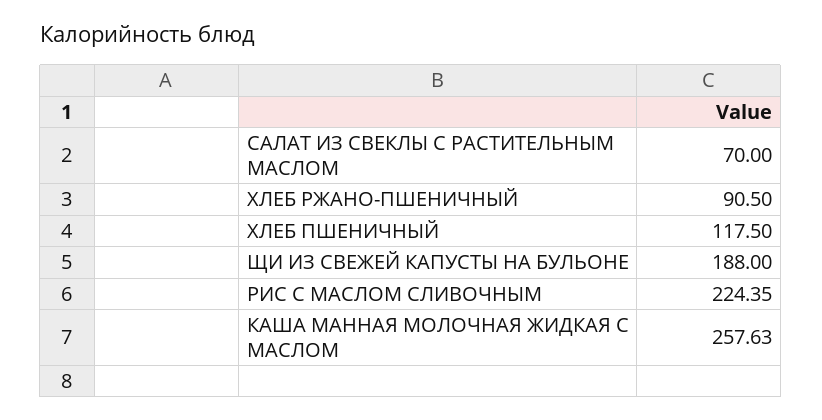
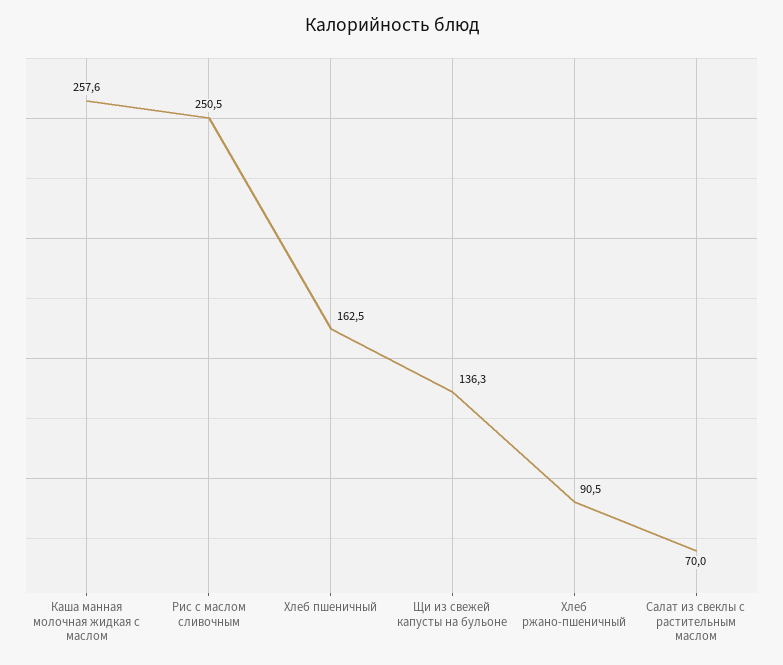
ХЛЕБ ПШЕНИЧНЫЙ: 117.5 -> 162.5
ЩИ ИЗ СВЕЖЕЙ КАПУСТЫ НА БУЛЬОНЕ: 188 -> 136.3
РИС С МАСЛОМ СЛИВОЧНЫМ: 224.35 -> 250.5

